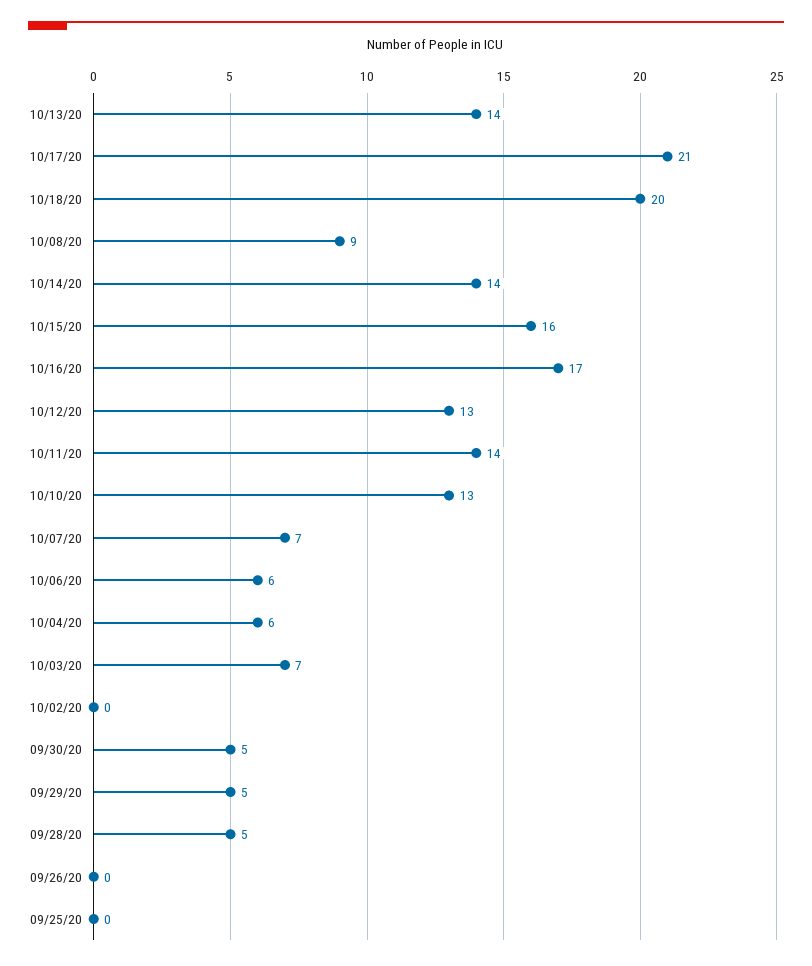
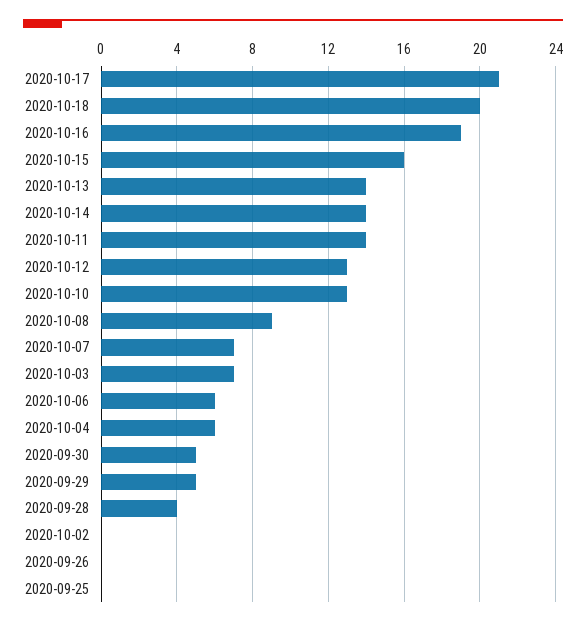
10/16/20: 17 -> 19
09/28/20: 5 -> 4

